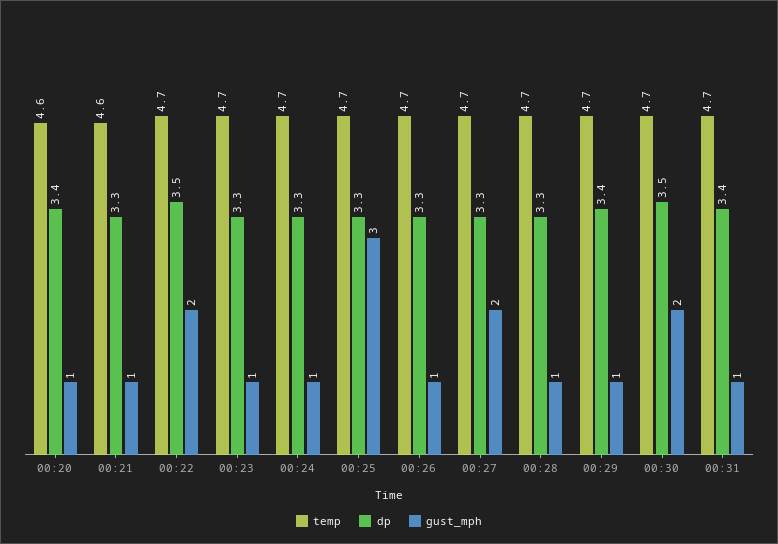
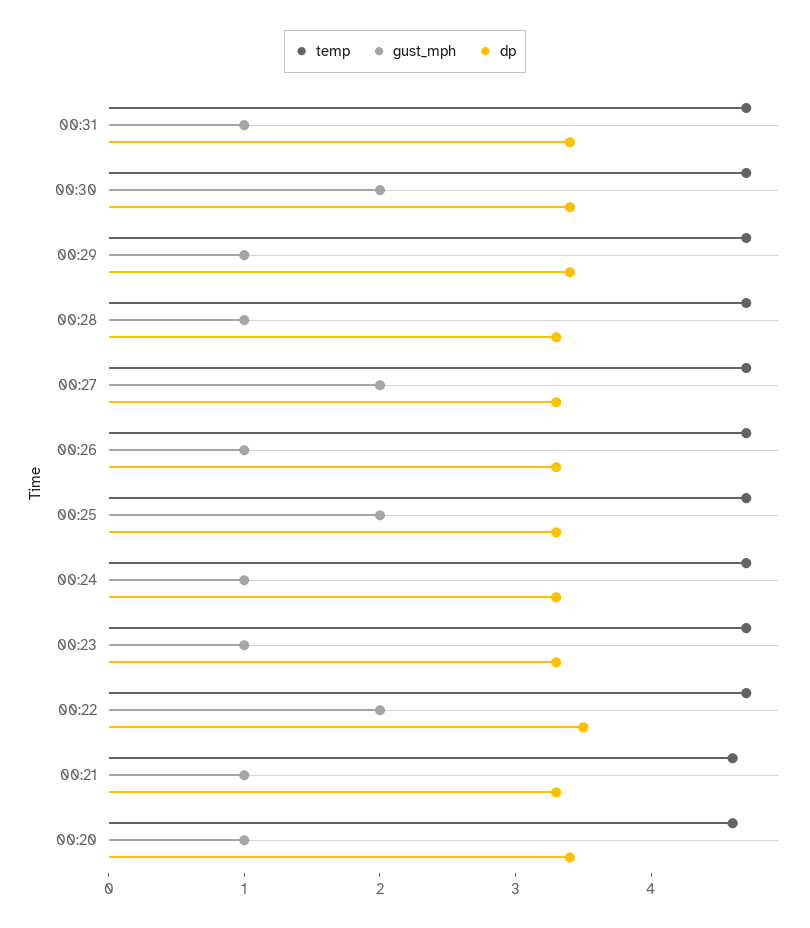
gust_mph, 00:25: 3 -> 2
dp, 00:30: 3.5 -> 3.4

